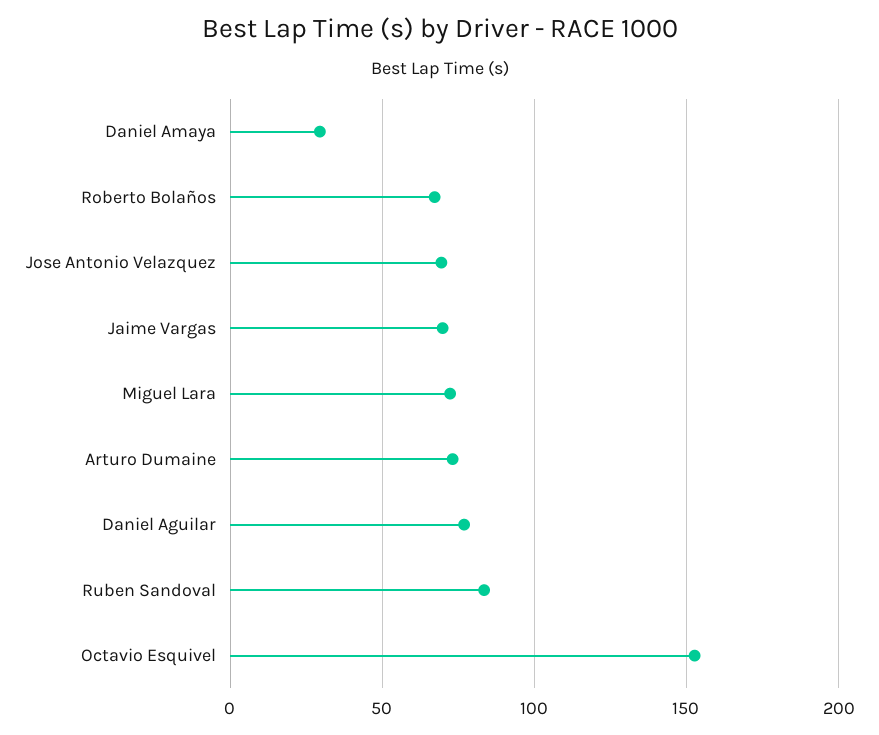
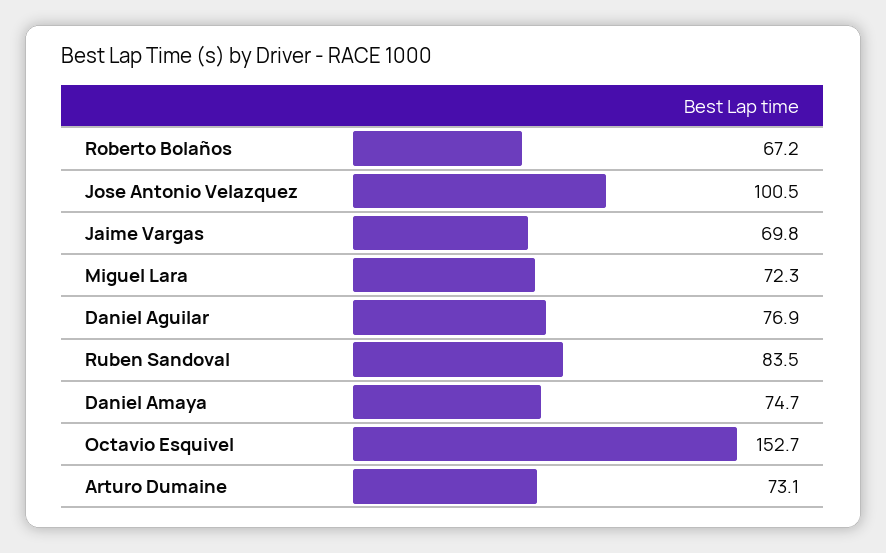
Daniel Amaya: 30 -> 74.7
Jose Antonio Velazquez: 70 -> 100.5

